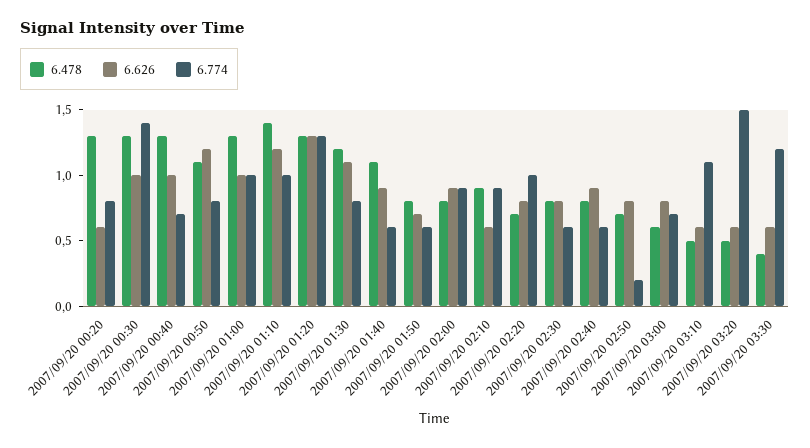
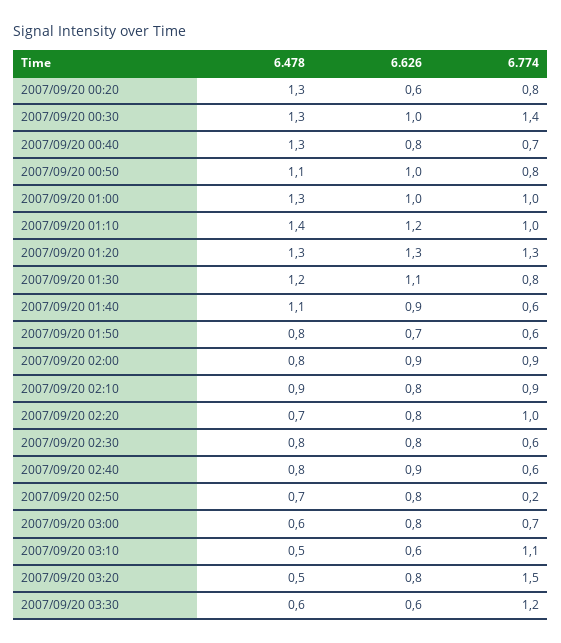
6.626, 2007/09/20 00:40: 1 -> 0.8
6.626, 2007/09/20 00:50: 1.2 -> 1
6.626, 2007/09/20 02:10: 0.6 -> 0.8
6.626, 2007/09/20 03:20: 0.6 -> 0.8
6.478, 2007/09/20 03:30: 0.4 -> 0.6

